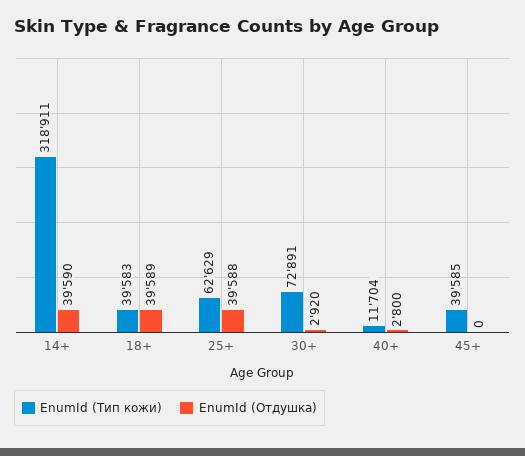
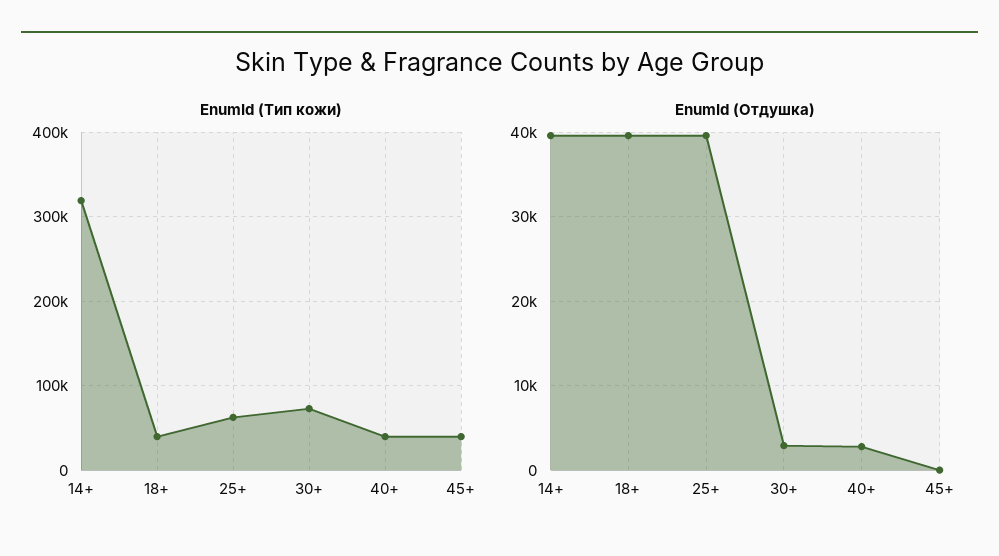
EnumId (Тип кожи), 40+: 11704 -> 40000

